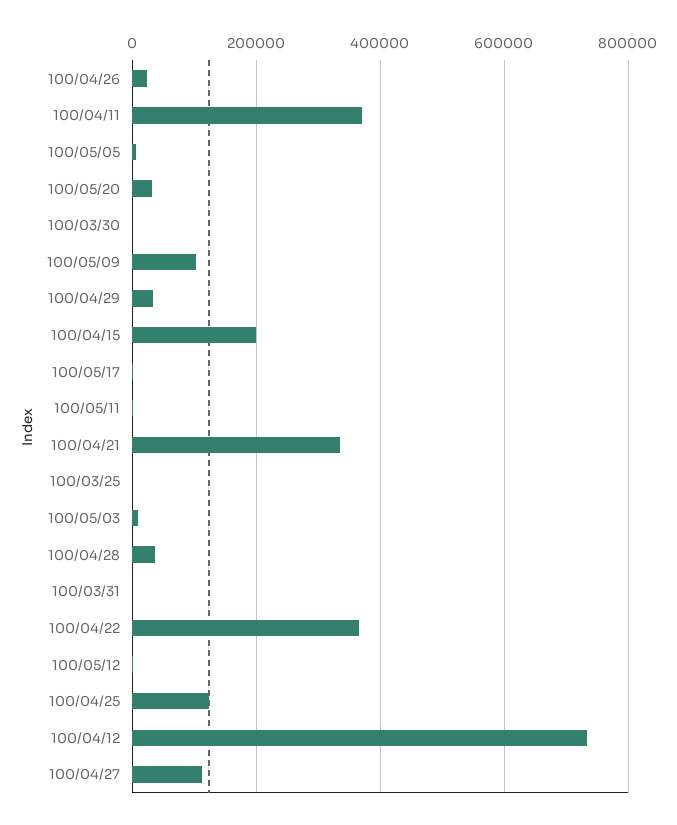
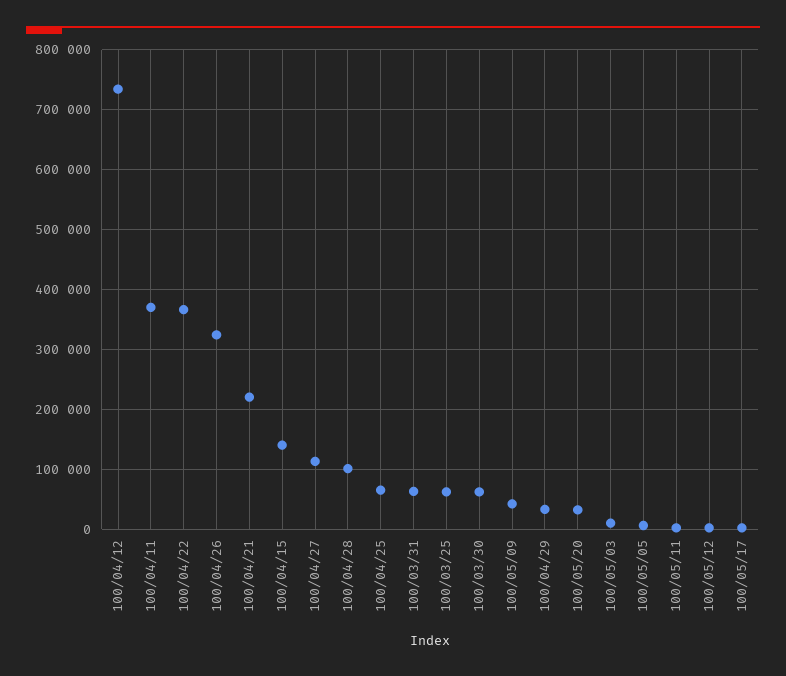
100/04/26: 20000 -> 320000
100/03/30: 0 -> 60000
100/05/09: 100000 -> 40000
100/04/15: 200000 -> 140000
100/04/21: 340000 -> 220000
100/03/25: 0 -> 60000
100/04/28: 40000 -> 100000
100/03/31: 0 -> 60000
100/04/25: 120000 -> 60000

